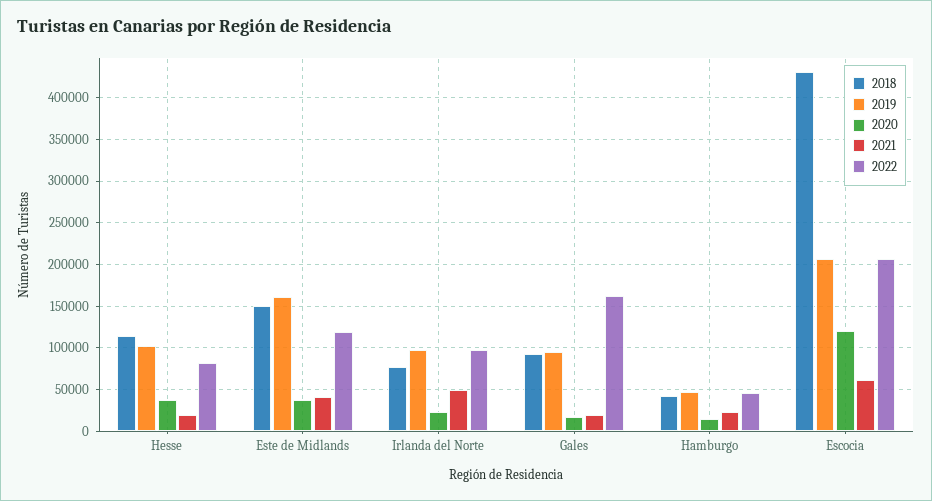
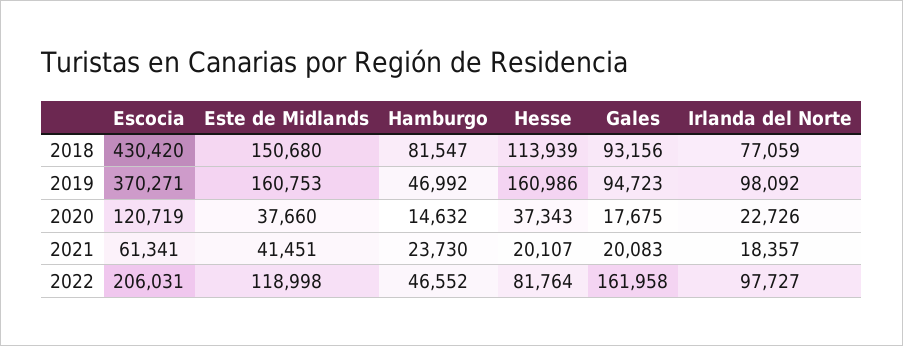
2019, Hesse: 100000 -> 160986
2021, Irlanda del Norte: 50000 -> 18357
2018, Hamburgo: 40000 -> 81547
2019, Escocia: 210000 -> 370271

